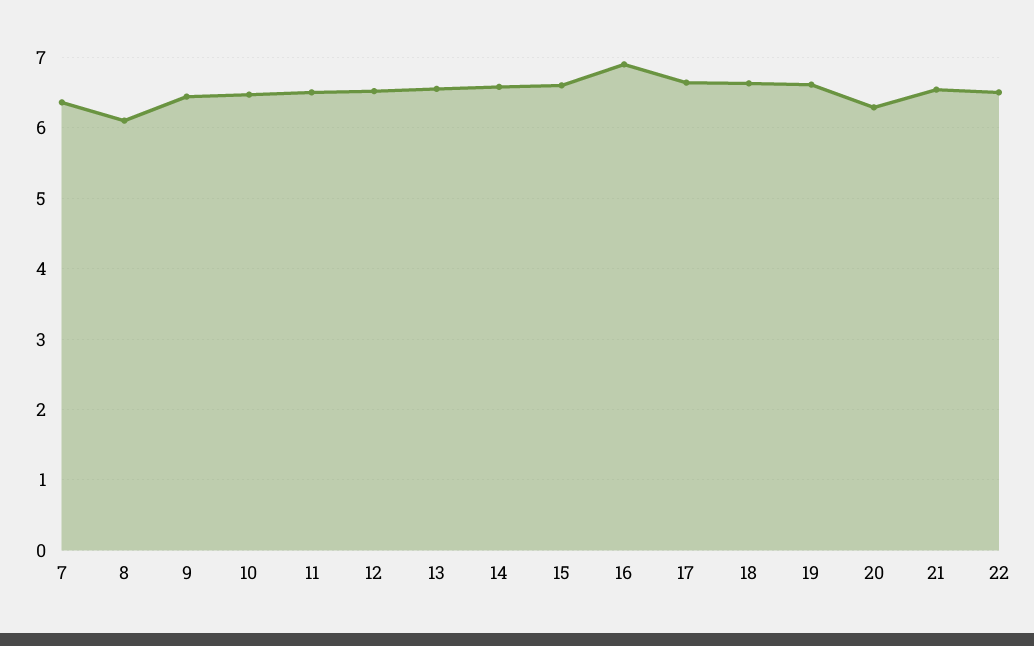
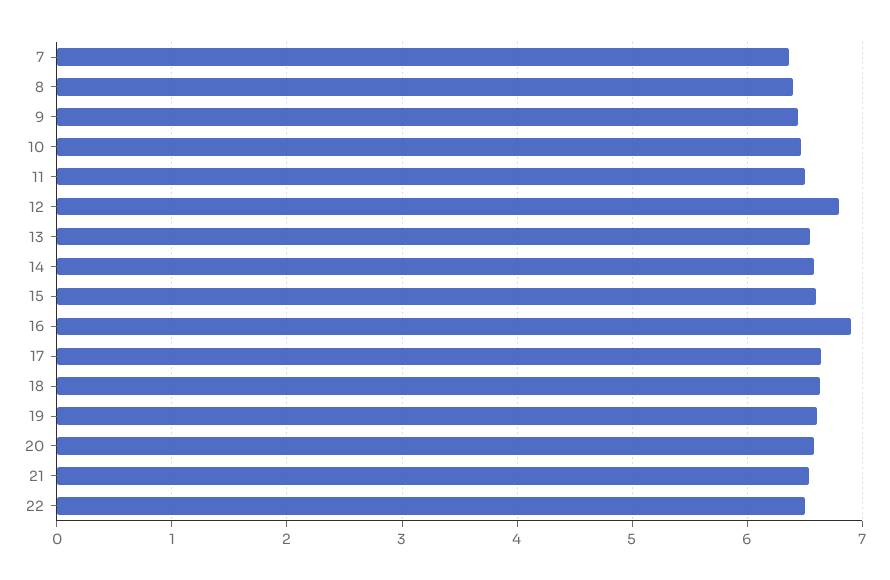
8: 6.1 -> 6.4
12: 6.5 -> 6.8
20: 6.3 -> 6.6

